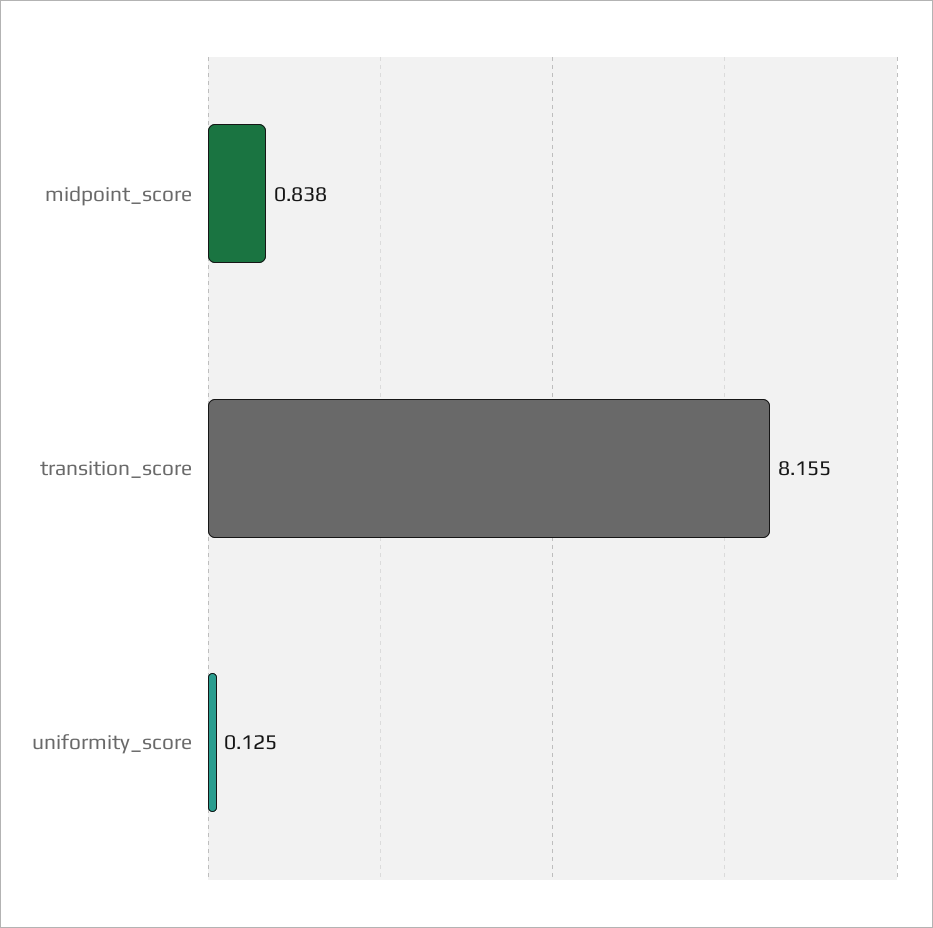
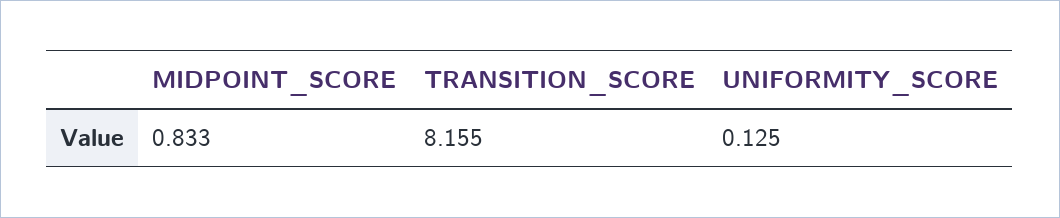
midpoint_score: 0.838 -> 0.833

